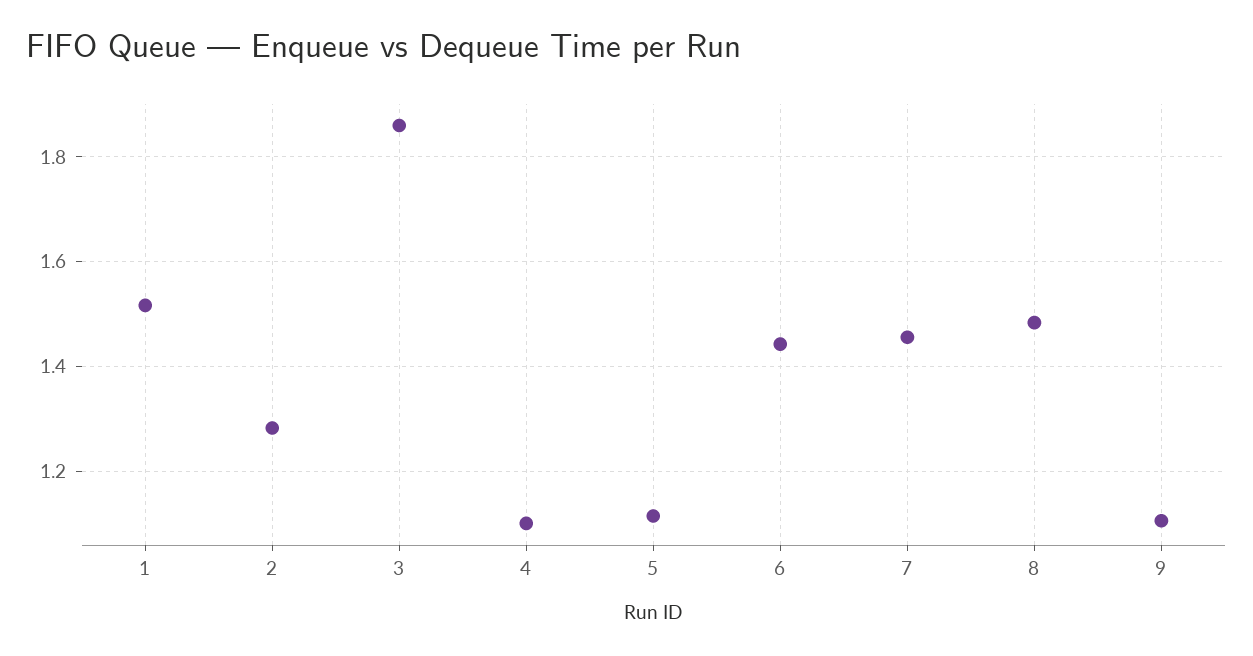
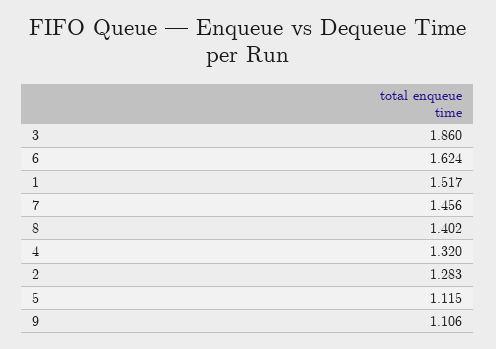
4: 1.1 -> 1.32
6: 1.44 -> 1.624
8: 1.48 -> 1.402

